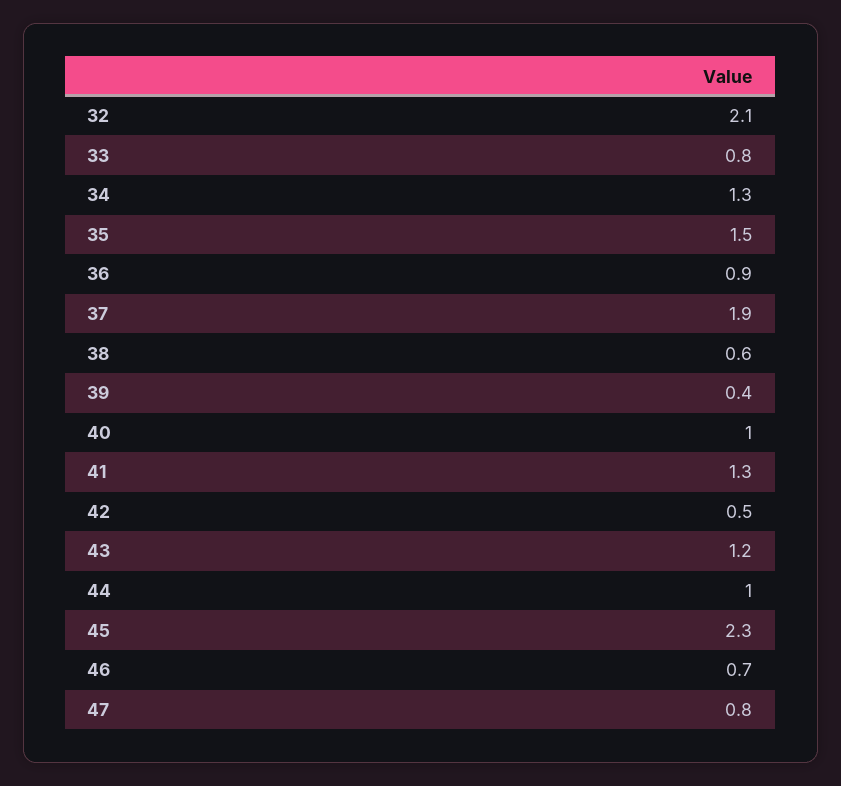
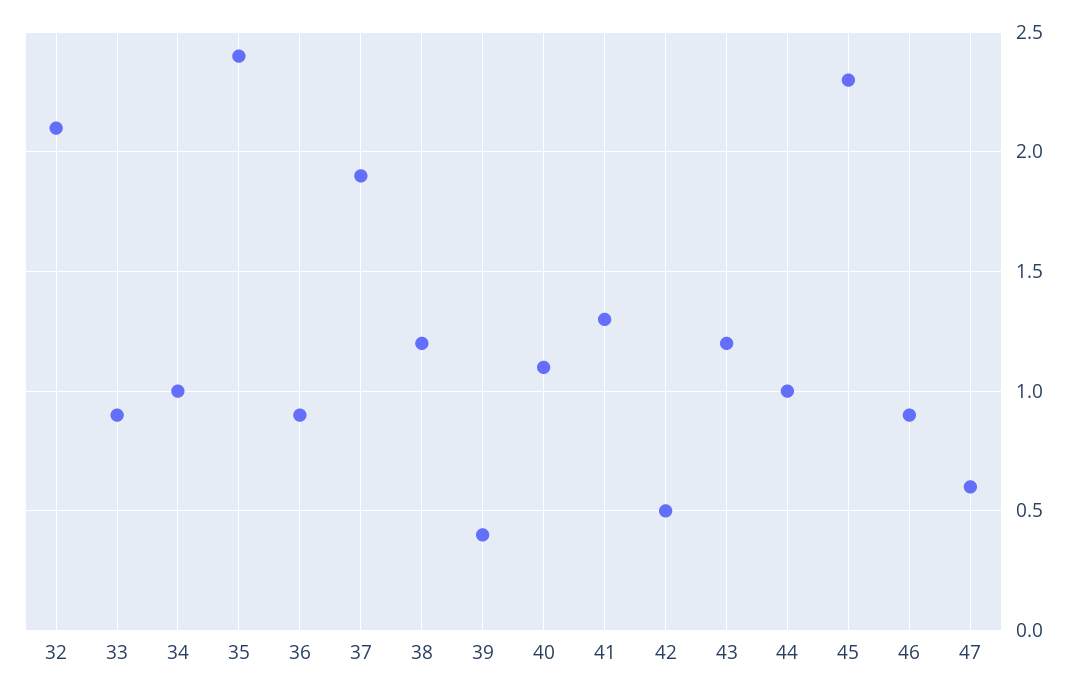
33: 0.8 -> 0.9
34: 1.3 -> 1
35: 1.5 -> 2.4
38: 0.6 -> 1.2
40: 1 -> 1.1
46: 0.7 -> 0.9
47: 0.8 -> 0.6

